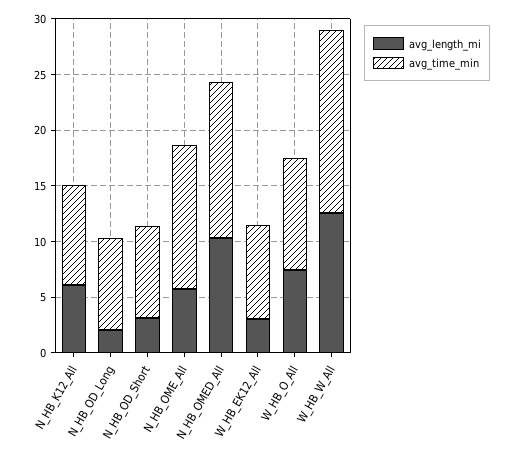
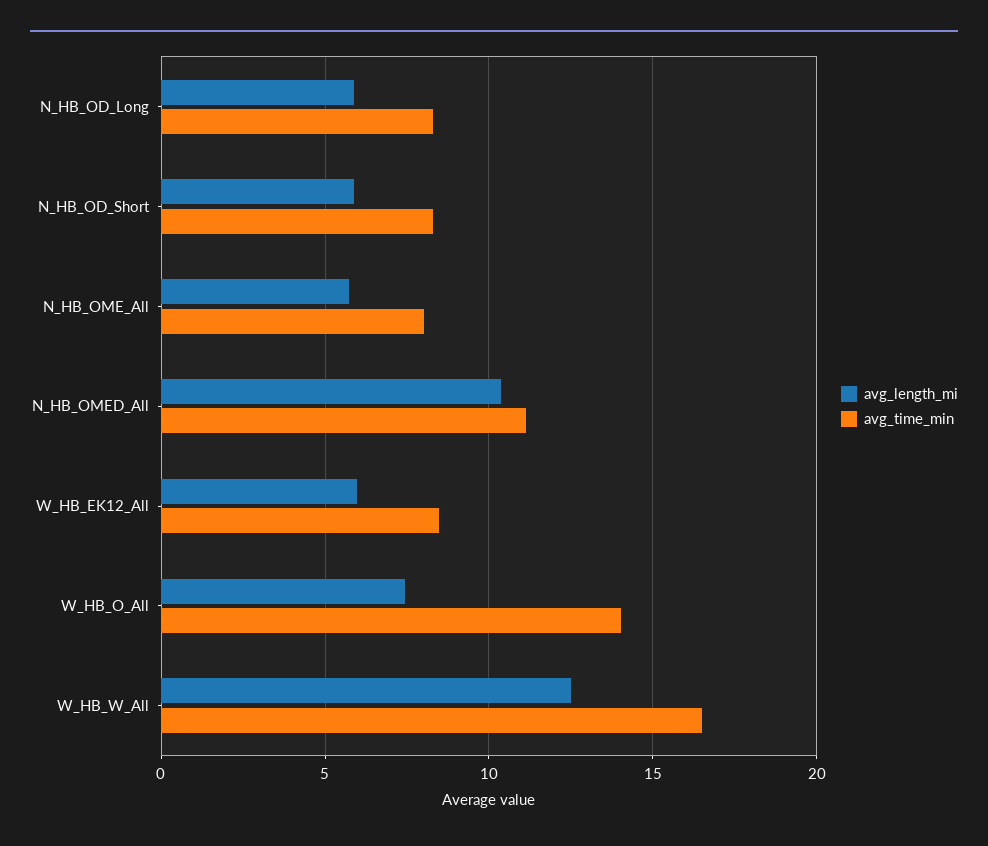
avg_length_mi, N_HB_K12_All: 6 -> none
avg_time_min, N_HB_K12_All: 9 -> none
avg_length_mi, N_HB_OD_Long: 2 -> 6
avg_length_mi, N_HB_OD_Short: 3 -> 6
avg_time_min, N_HB_OME_All: 13 -> 8
avg_time_min, N_HB_OMED_All: 14 -> 11
avg_length_mi, W_HB_EK12_All: 3 -> 6
avg_time_min, W_HB_O_All: 10 -> 14

